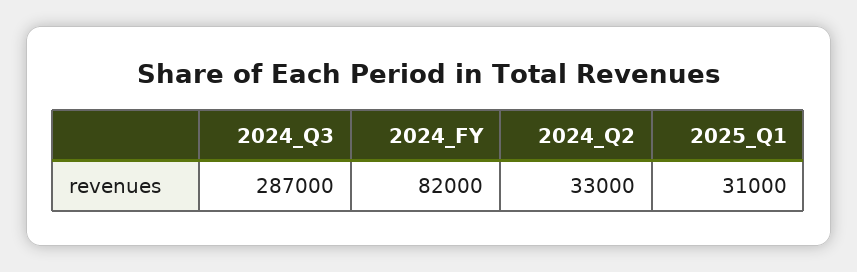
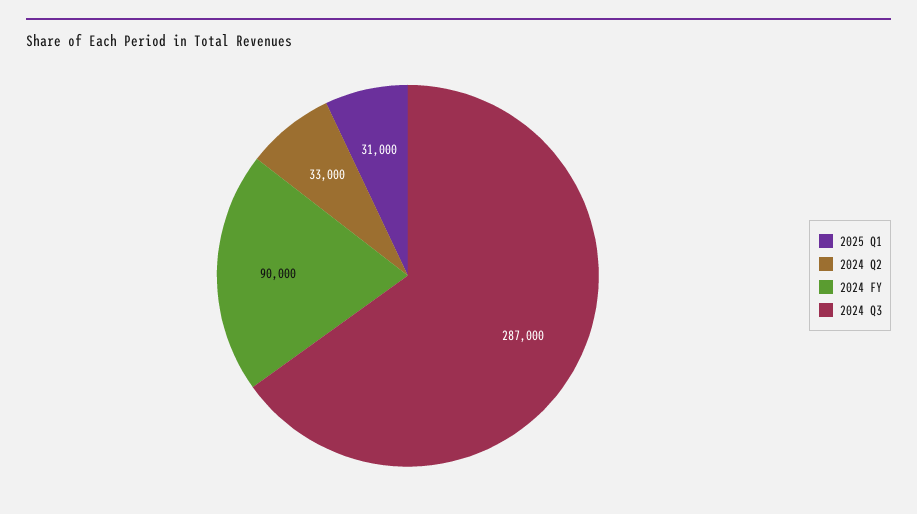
2024_FY: 82000 -> 90000

